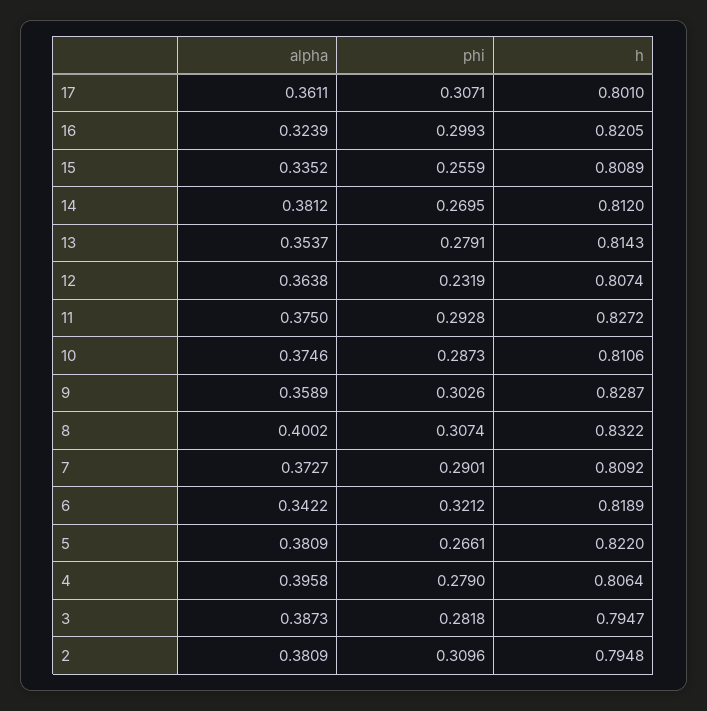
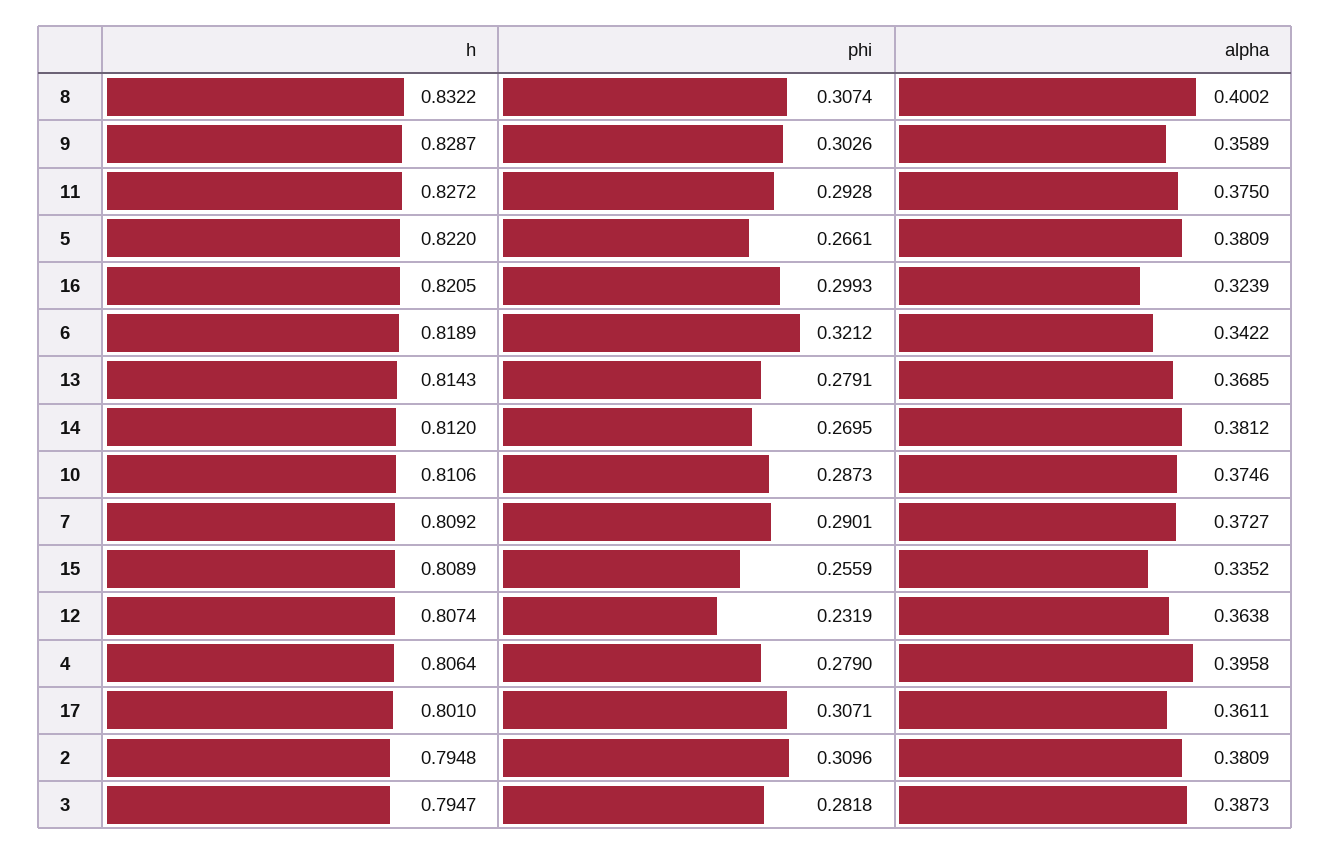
alpha, 13: 0.3537 -> 0.3685

